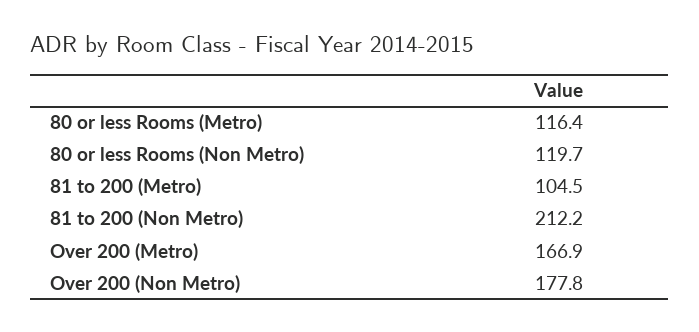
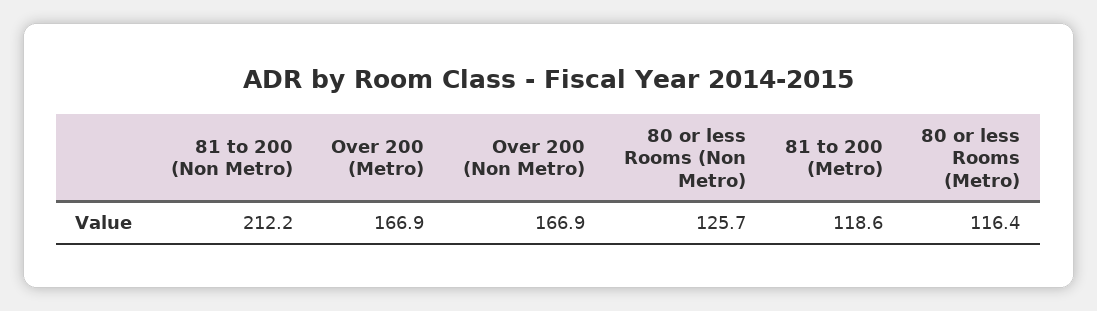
80 or less Rooms (Non Metro): 119.7 -> 125.7
81 to 200 (Metro): 104.5 -> 118.6
Over 200 (Non Metro): 177.8 -> 166.9

